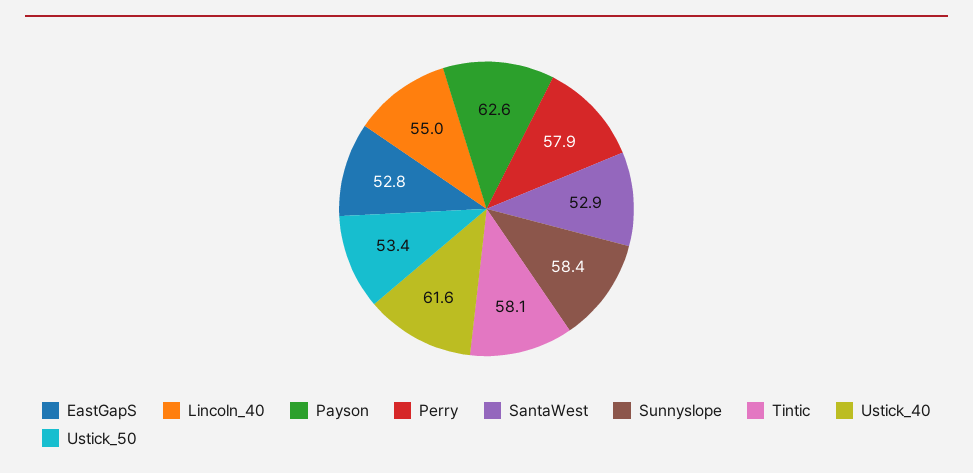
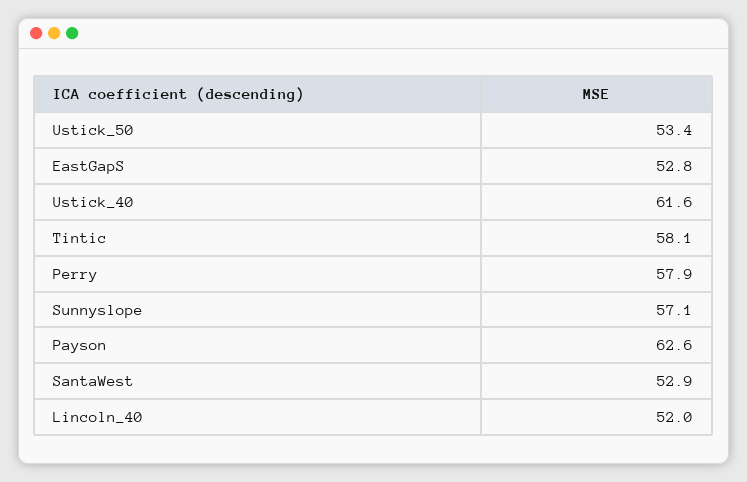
Lincoln_40: 55 -> 52
Sunnyslope: 58.4 -> 57.1

